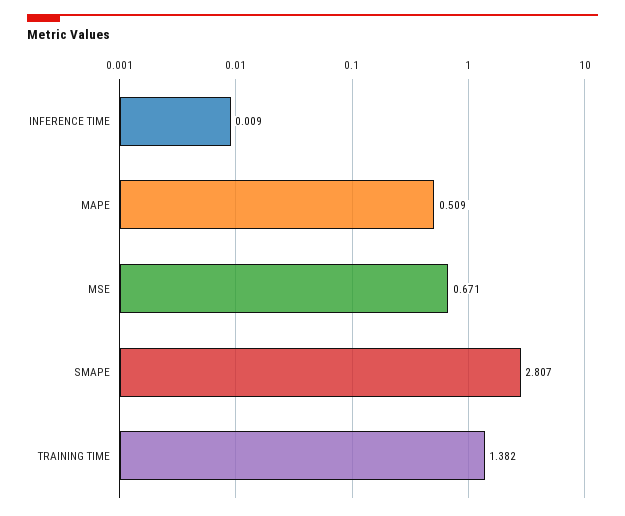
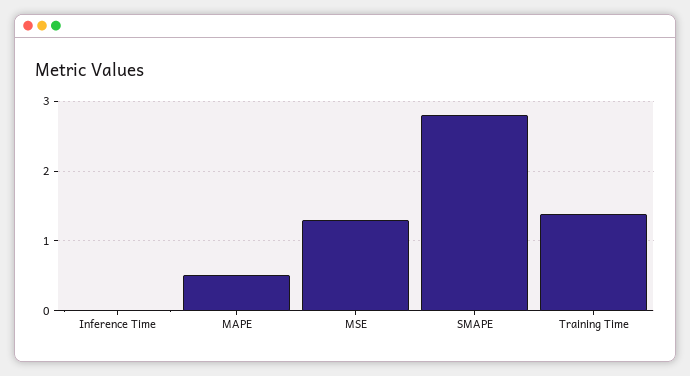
MSE: 0.671 -> 1.3

